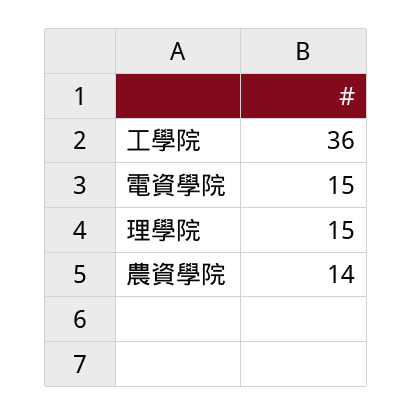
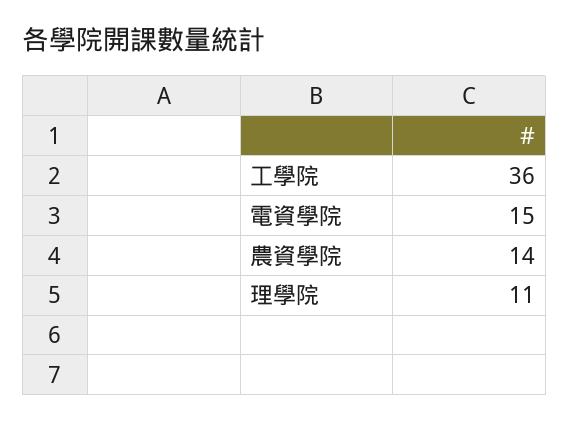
理學院: 15 -> 11

